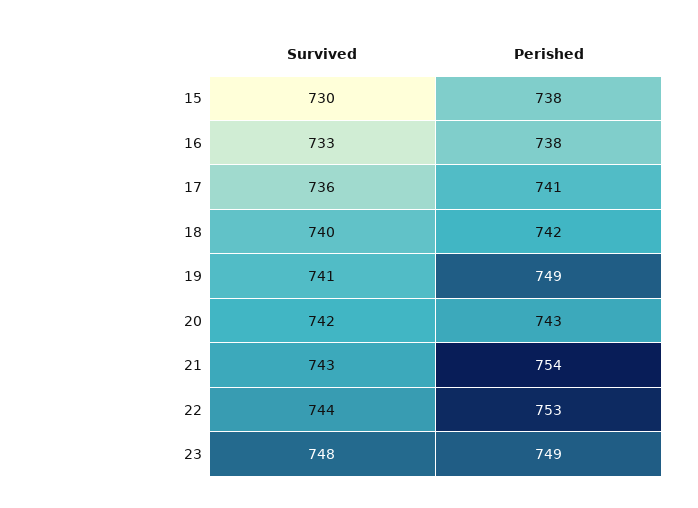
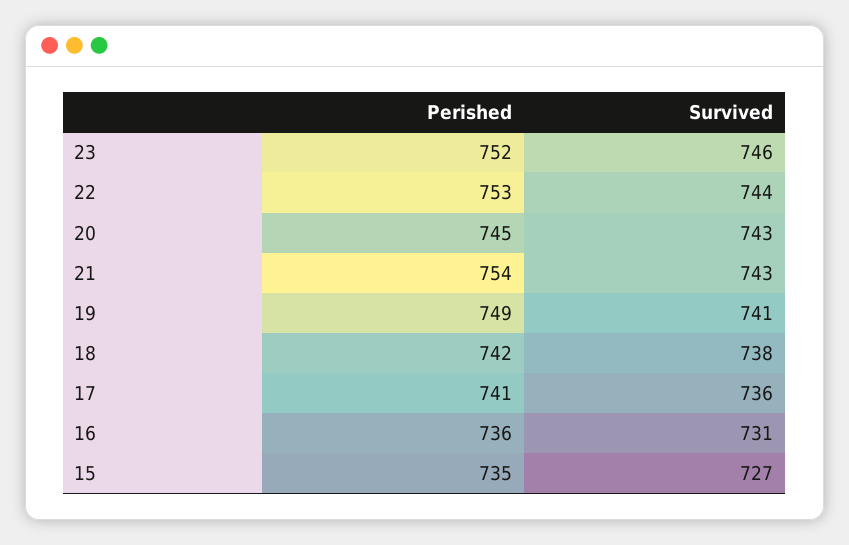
Survived, 15: 730 -> 727
Perished, 15: 738 -> 735
Survived, 16: 733 -> 731
Perished, 16: 738 -> 736
Survived, 18: 740 -> 738
Survived, 20: 742 -> 743
Perished, 20: 743 -> 745
Survived, 23: 748 -> 746
Perished, 23: 749 -> 752

